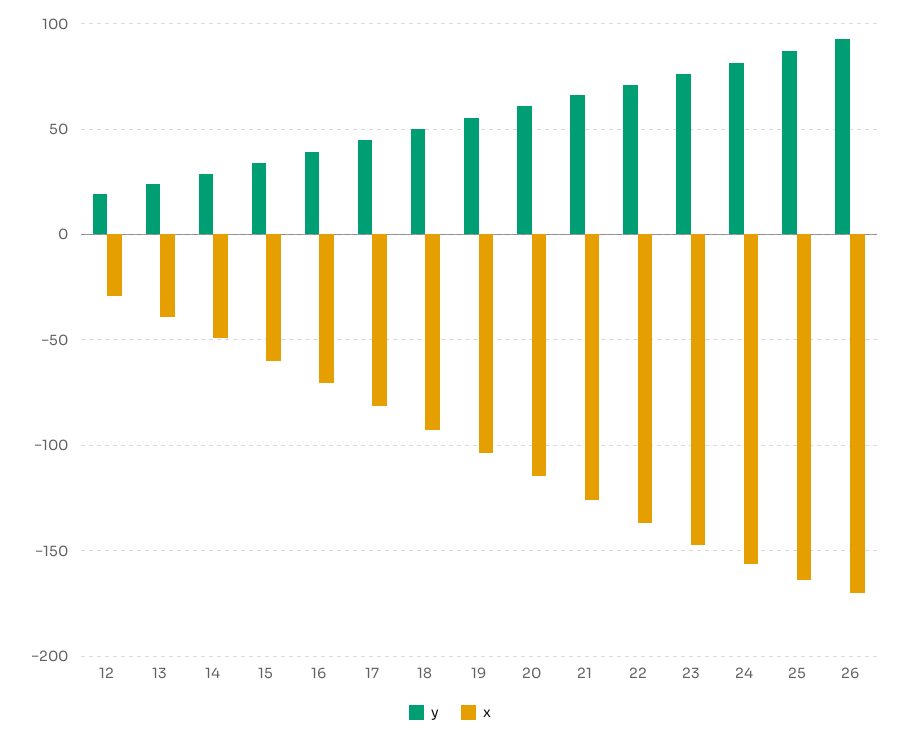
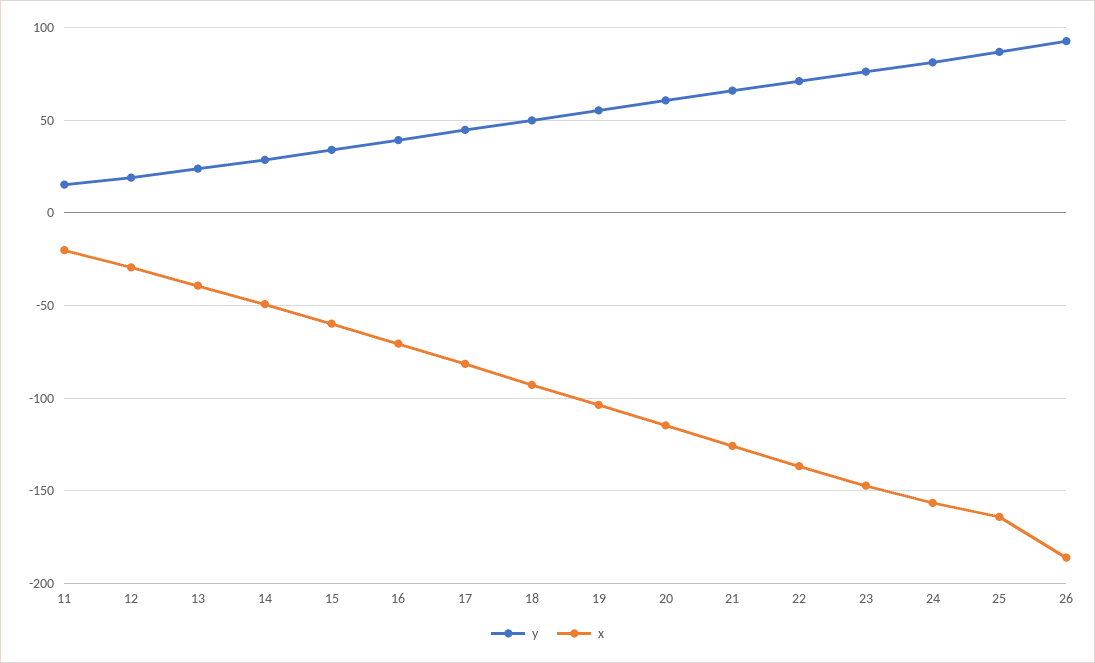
x, 26: -170 -> -185
y, 11: none -> 15
x, 11: none -> -20

